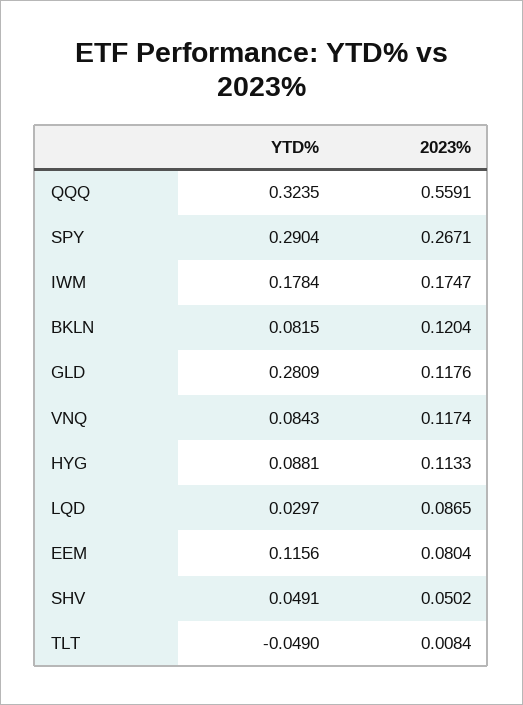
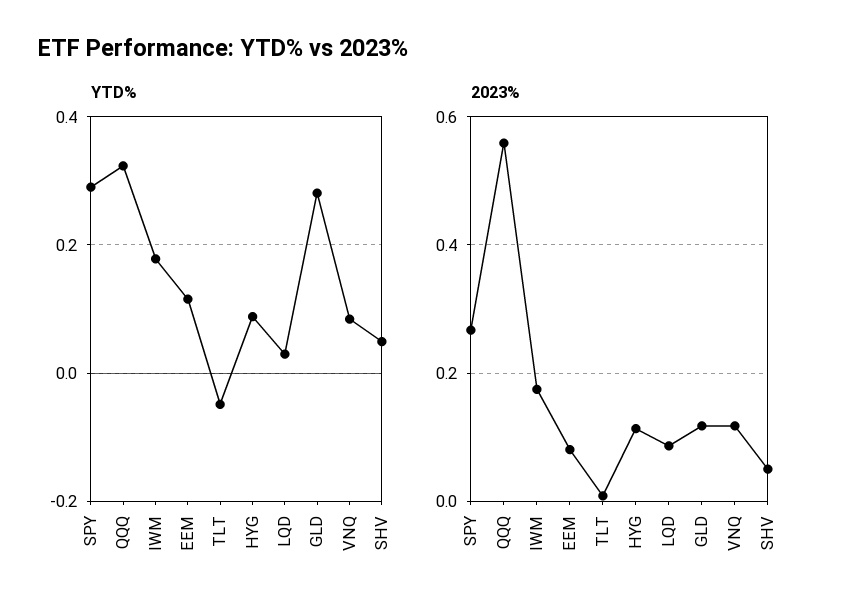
YTD%, BKLN: 0.0815 -> none
2023%, BKLN: 0.1204 -> none

